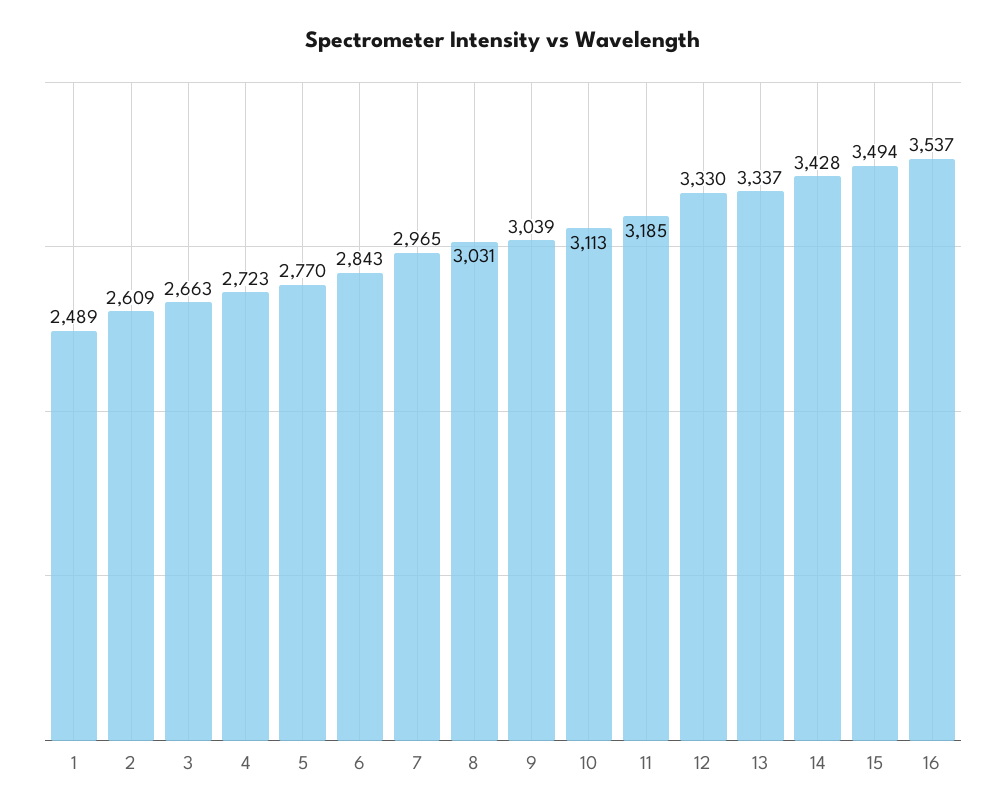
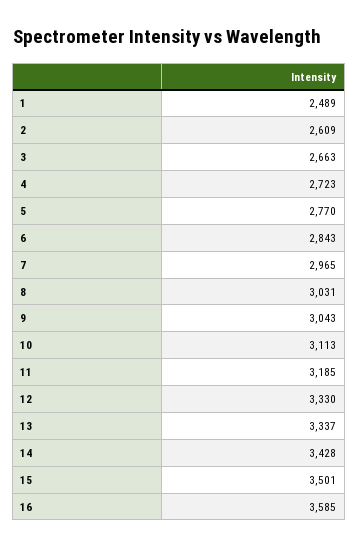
9: 3039 -> 3043
15: 3494 -> 3501
16: 3537 -> 3585

